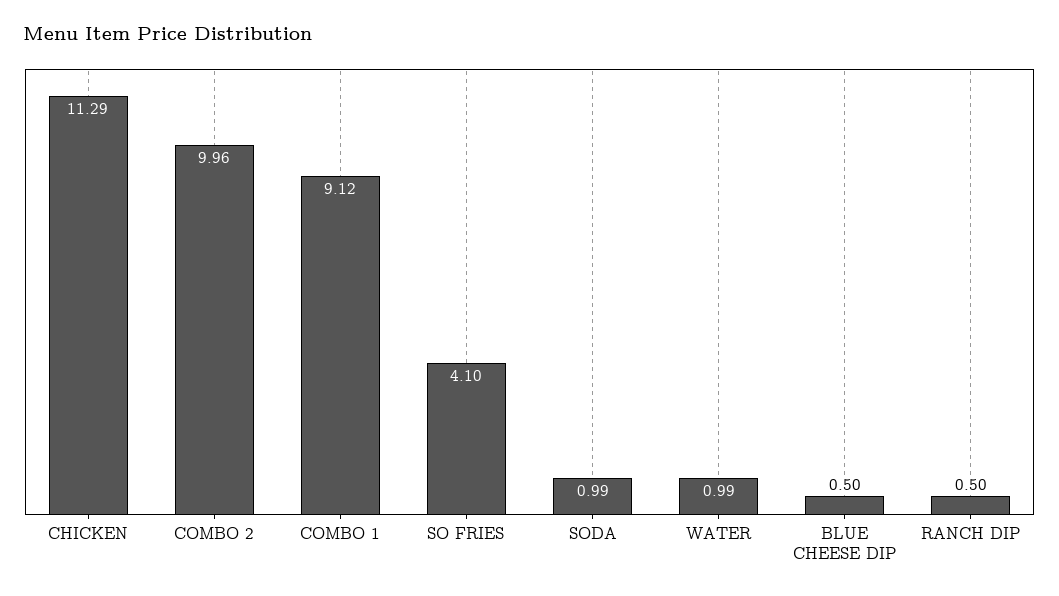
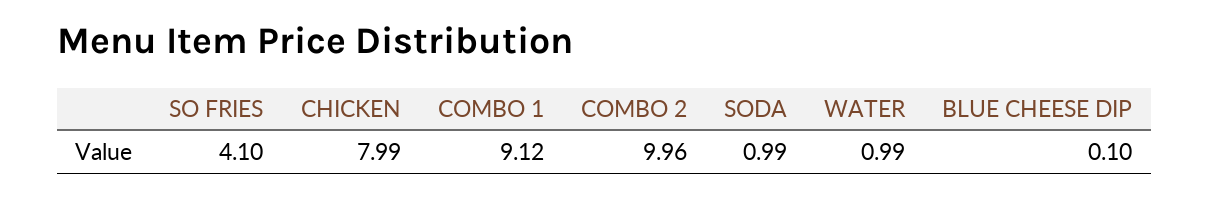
CHICKEN: 11.29 -> 7.99
BLUE CHEESE DIP: 0.5 -> 0.1
RANCH DIP: 0.5 -> none

